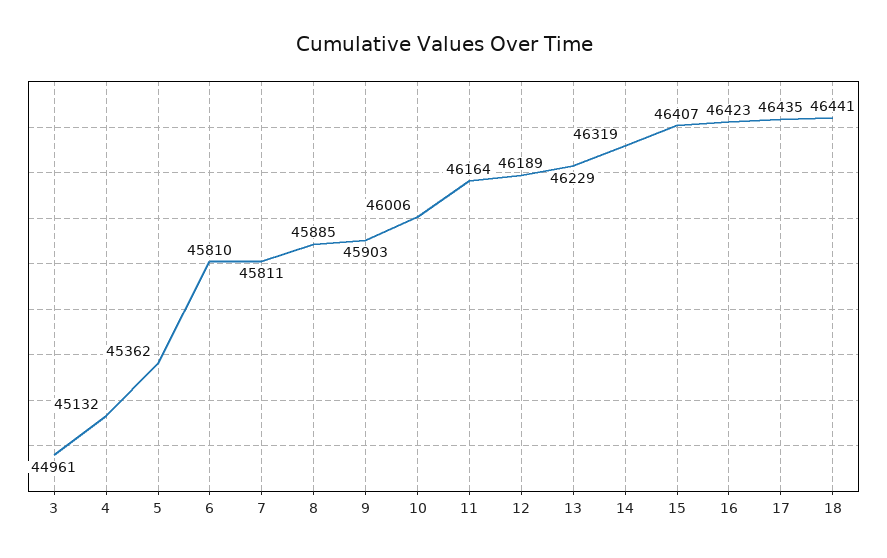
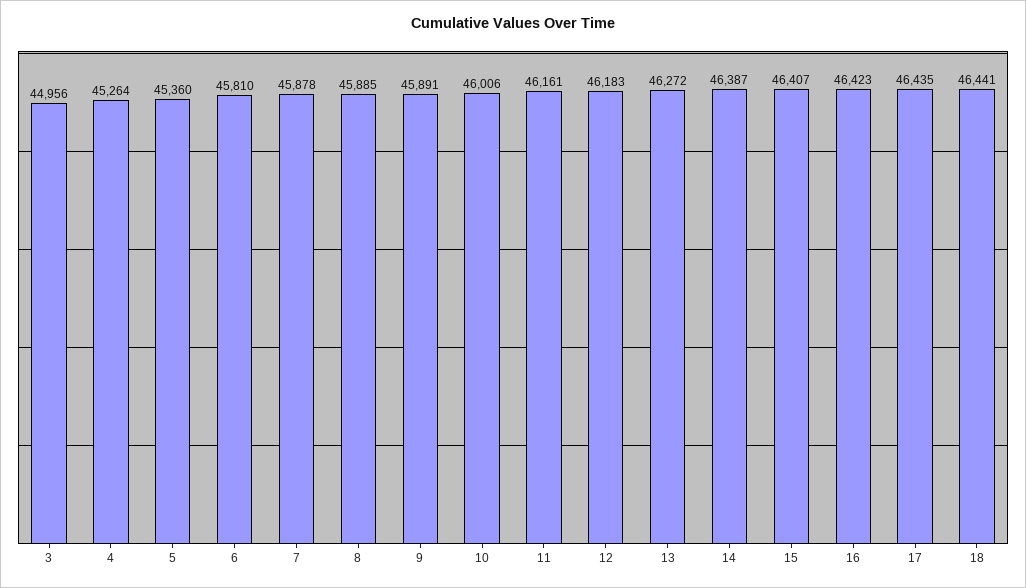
3: 44961 -> 44956
4: 45132 -> 45264
5: 45362 -> 45360
7: 45811 -> 45878
9: 45903 -> 45891
11: 46164 -> 46161
12: 46189 -> 46183
13: 46229 -> 46272
14: 46319 -> 46387

